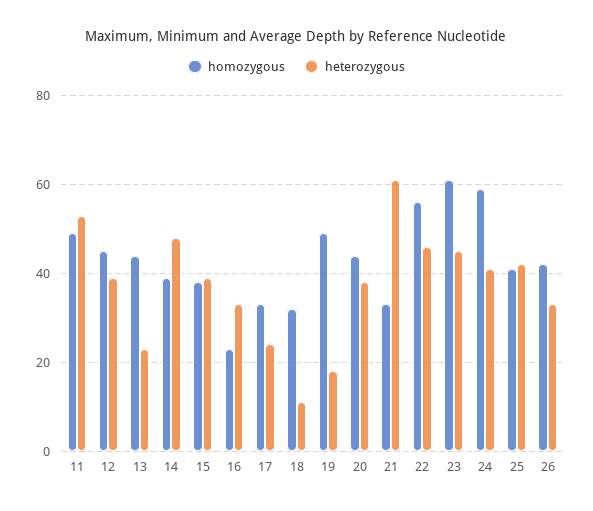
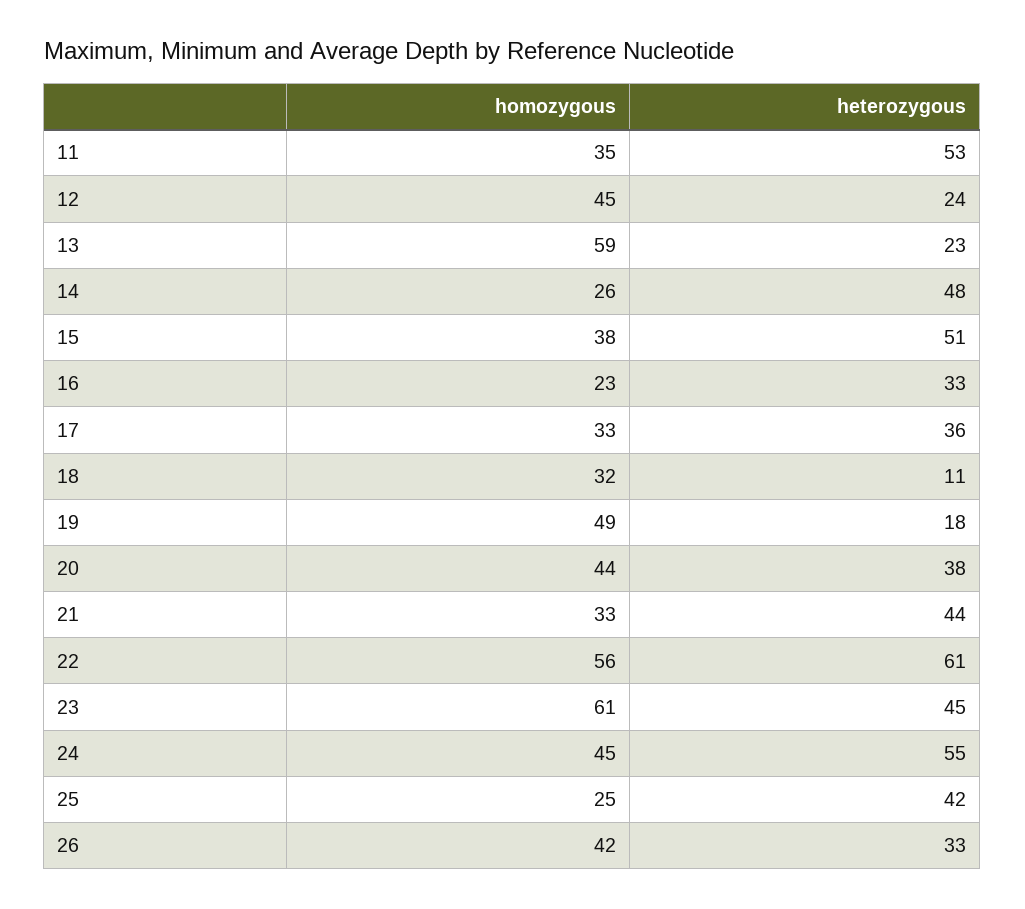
homozygous, 11: 50 -> 35
heterozygous, 12: 40 -> 24
homozygous, 13: 45 -> 59
homozygous, 14: 40 -> 26
heterozygous, 15: 40 -> 51
heterozygous, 17: 25 -> 36
heterozygous, 21: 60 -> 44
heterozygous, 22: 45 -> 61
homozygous, 24: 60 -> 45
heterozygous, 24: 40 -> 55
homozygous, 25: 40 -> 25

